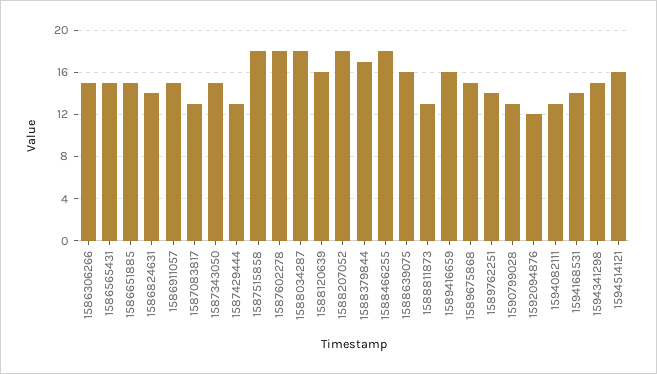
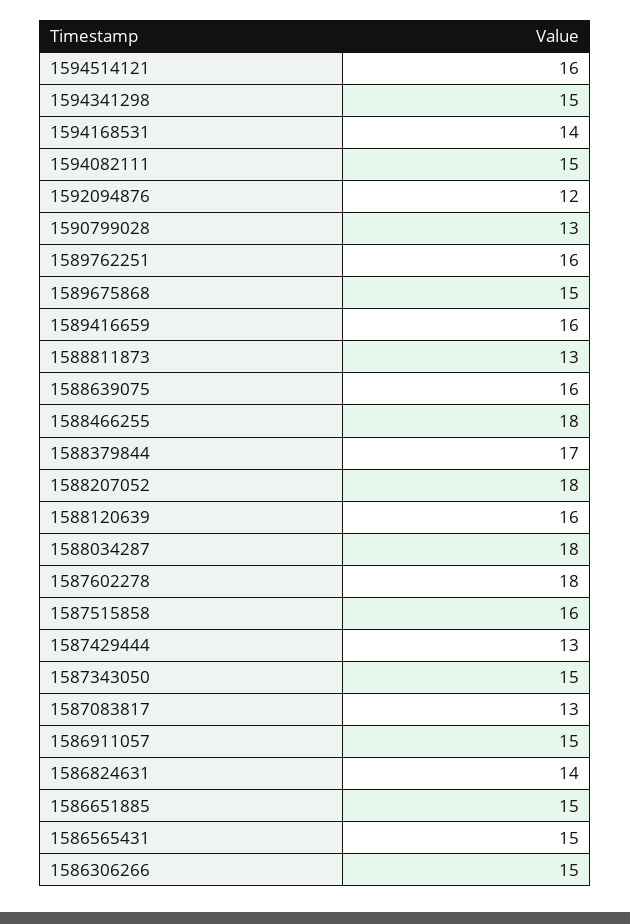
1587515858: 18 -> 16
1589762251: 14 -> 16
1594082111: 13 -> 15

